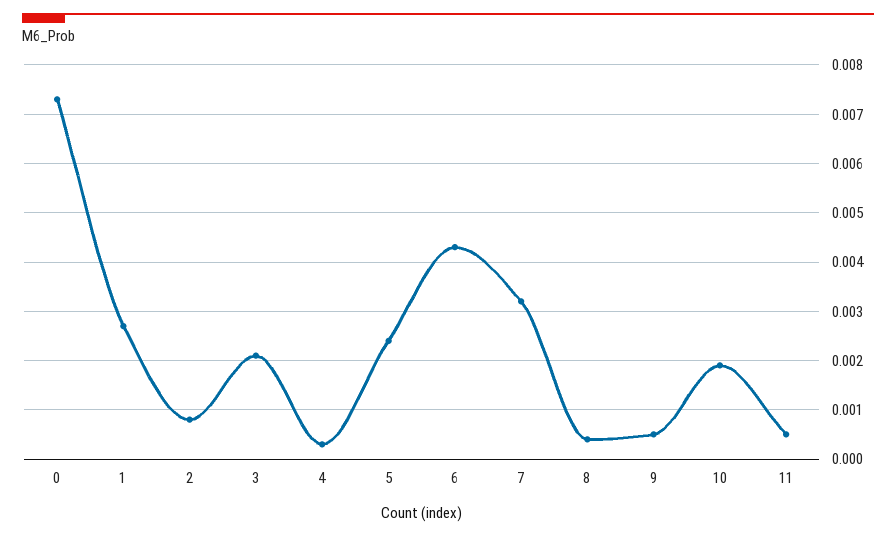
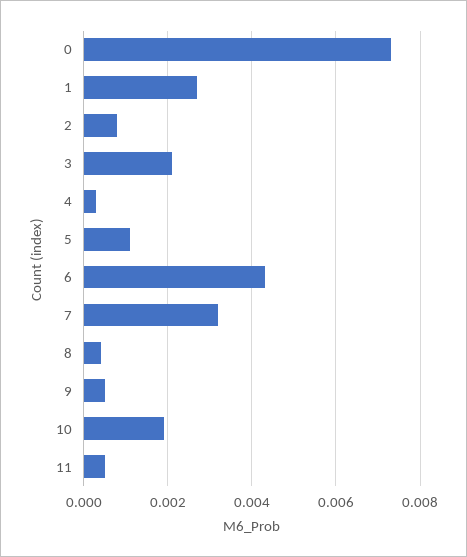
5: 0.0025 -> 0.001

